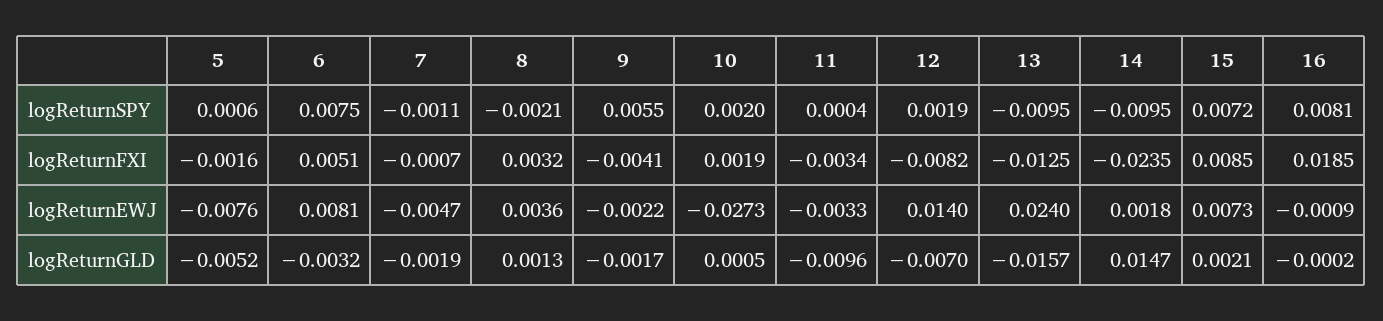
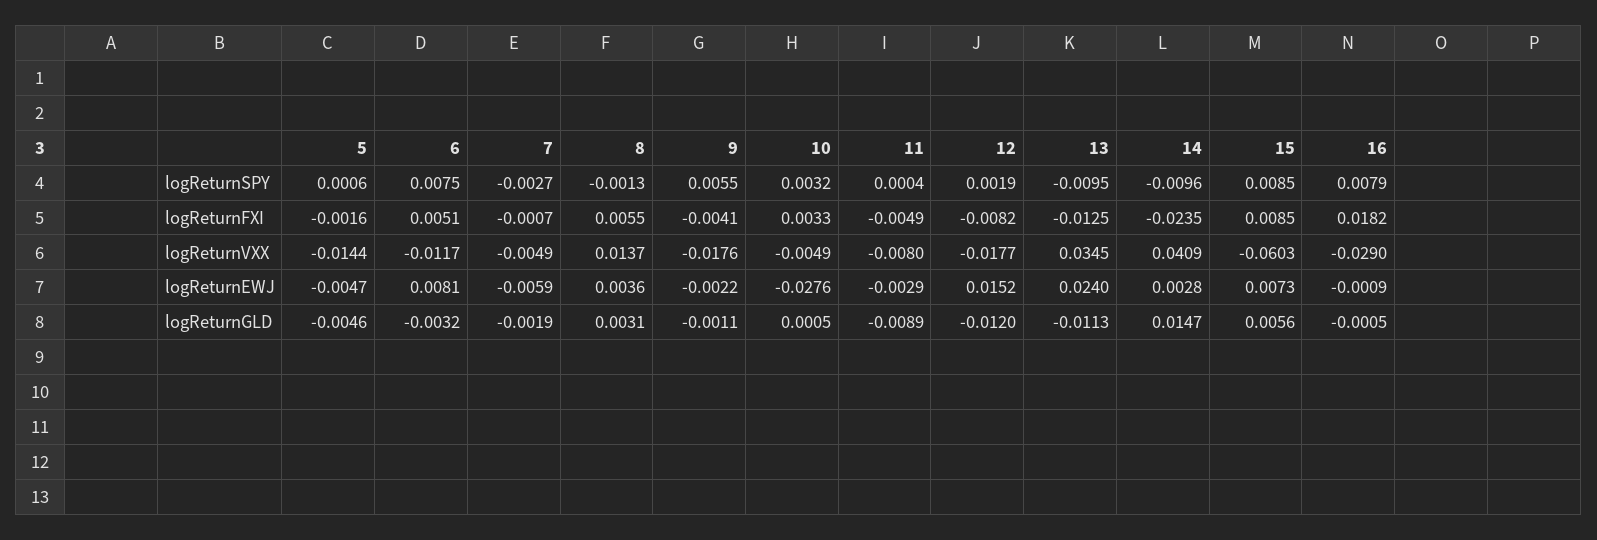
7, logReturnSPY: -0.0011 -> -0.0027
8, logReturnSPY: -0.0021 -> -0.0013
10, logReturnSPY: 0.002 -> 0.0032
14, logReturnSPY: -0.0095 -> -0.0096
15, logReturnSPY: 0.0072 -> 0.0085
16, logReturnSPY: 0.0081 -> 0.0079
8, logReturnFXI: 0.0032 -> 0.0055
10, logReturnFXI: 0.0019 -> 0.0033
11, logReturnFXI: -0.0034 -> -0.0049
16, logReturnFXI: 0.0185 -> 0.0182
5, logReturnEWJ: -0.0076 -> -0.0047
7, logReturnEWJ: -0.0047 -> -0.0059
10, logReturnEWJ: -0.0273 -> -0.0276
11, logReturnEWJ: -0.0033 -> -0.0029
12, logReturnEWJ: 0.014 -> 0.0152
14, logReturnEWJ: 0.0018 -> 0.0028
5, logReturnGLD: -0.0052 -> -0.0046
8, logReturnGLD: 0.0013 -> 0.0031
9, logReturnGLD: -0.0017 -> -0.0011
11, logReturnGLD: -0.0096 -> -0.0089
12, logReturnGLD: -0.007 -> -0.012
13, logReturnGLD: -0.0157 -> -0.0113
15, logReturnGLD: 0.0021 -> 0.0056
16, logReturnGLD: -0.0002 -> -0.0005
5, logReturnVXX: none -> -0.0144
6, logReturnVXX: none -> -0.0117
7, logReturnVXX: none -> -0.0049
8, logReturnVXX: none -> 0.0137
9, logReturnVXX: none -> -0.0176
10, logReturnVXX: none -> -0.0049
11, logReturnVXX: none -> -0.008
12, logReturnVXX: none -> -0.0177
13, logReturnVXX: none -> 0.0345
14, logReturnVXX: none -> 0.0409
15, logReturnVXX: none -> -0.0603
16, logReturnVXX: none -> -0.029

